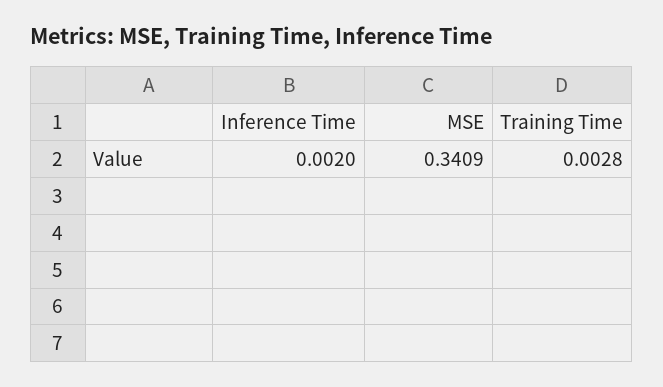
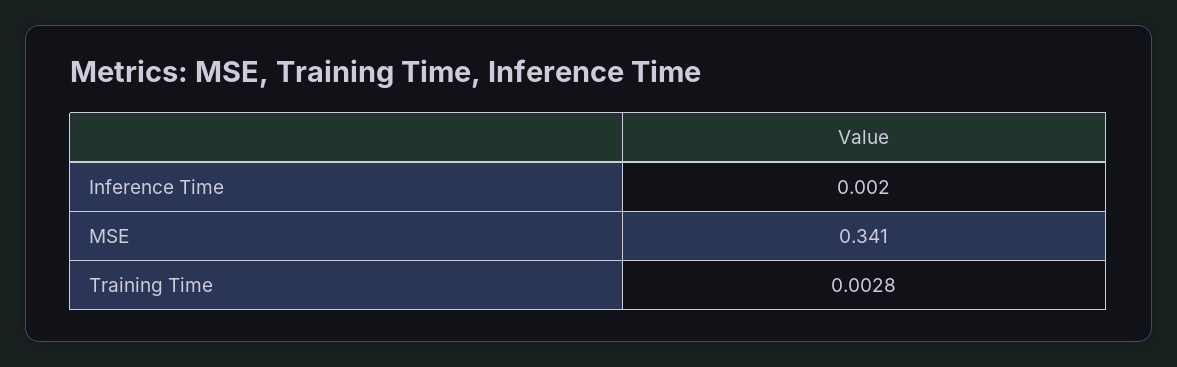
MSE: 0.3409 -> 0.341

